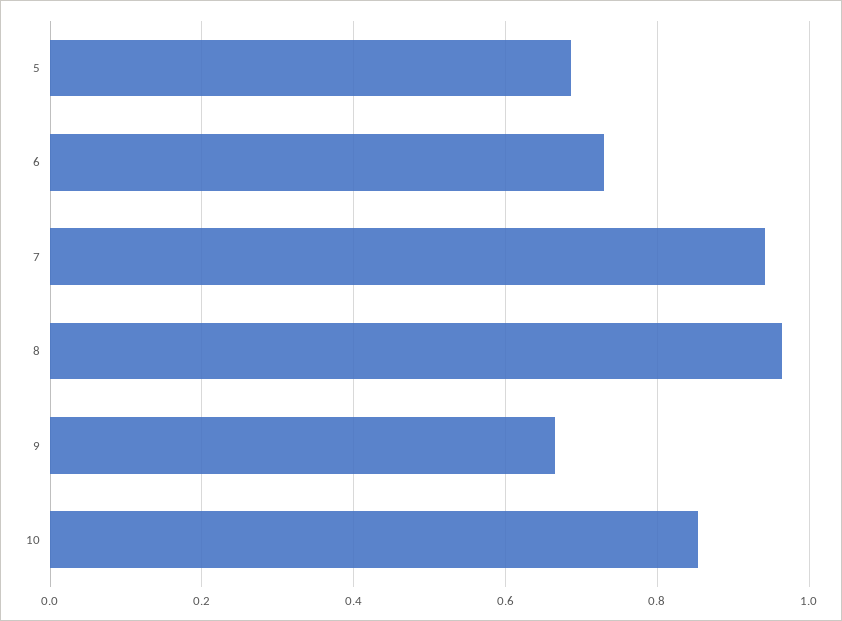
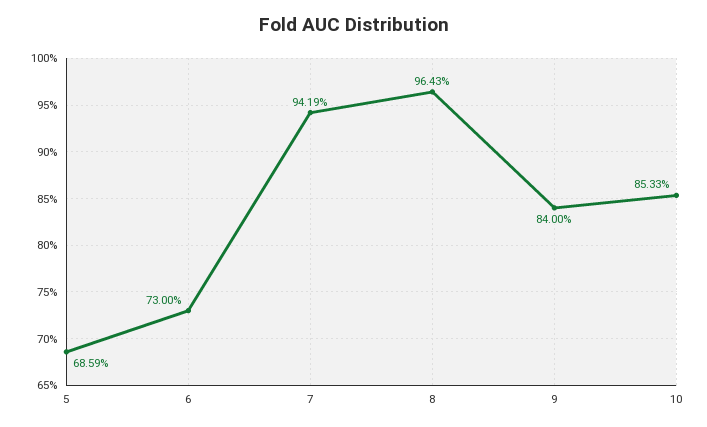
9: 0.66 -> 0.84

